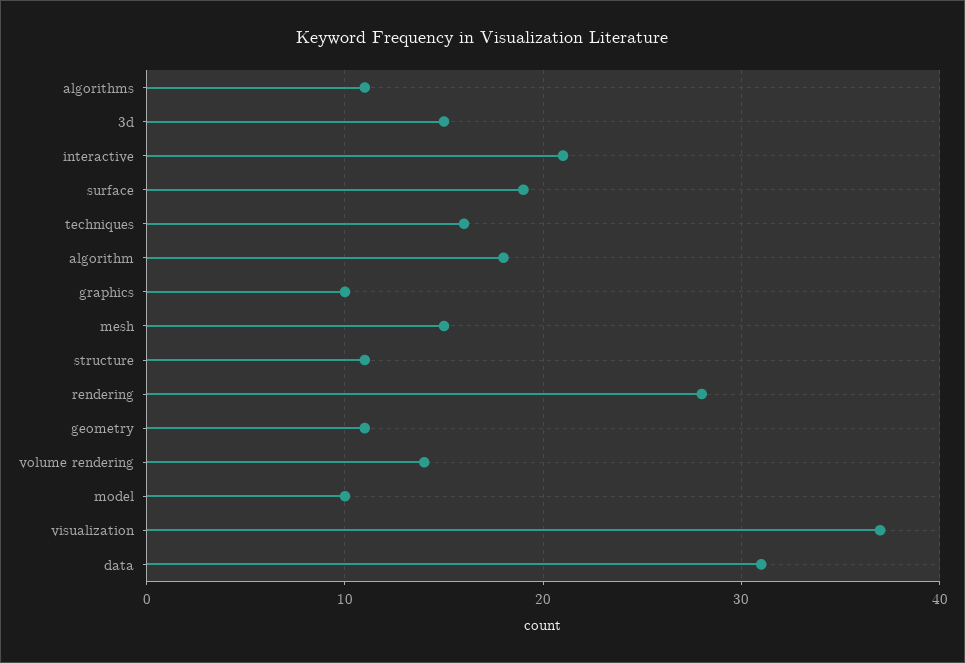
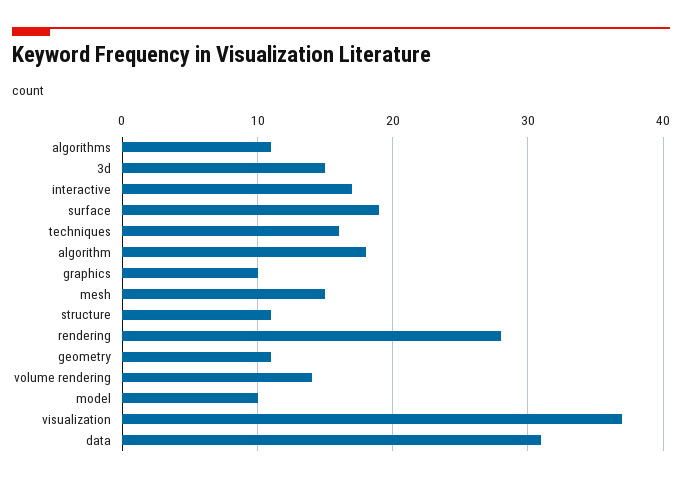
interactive: 21 -> 17

